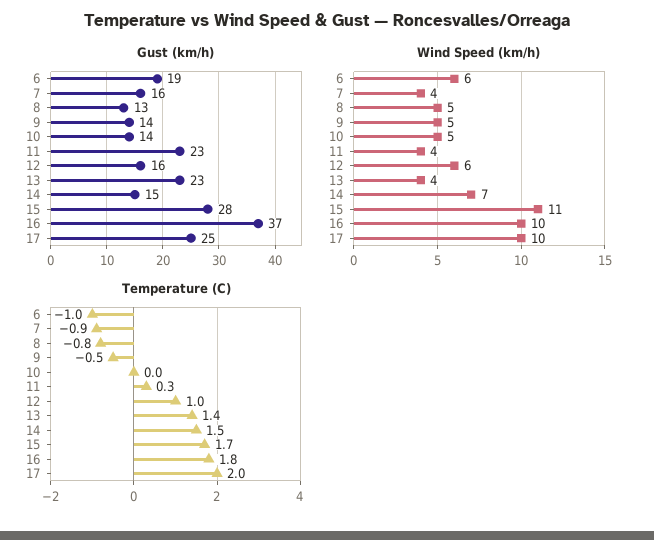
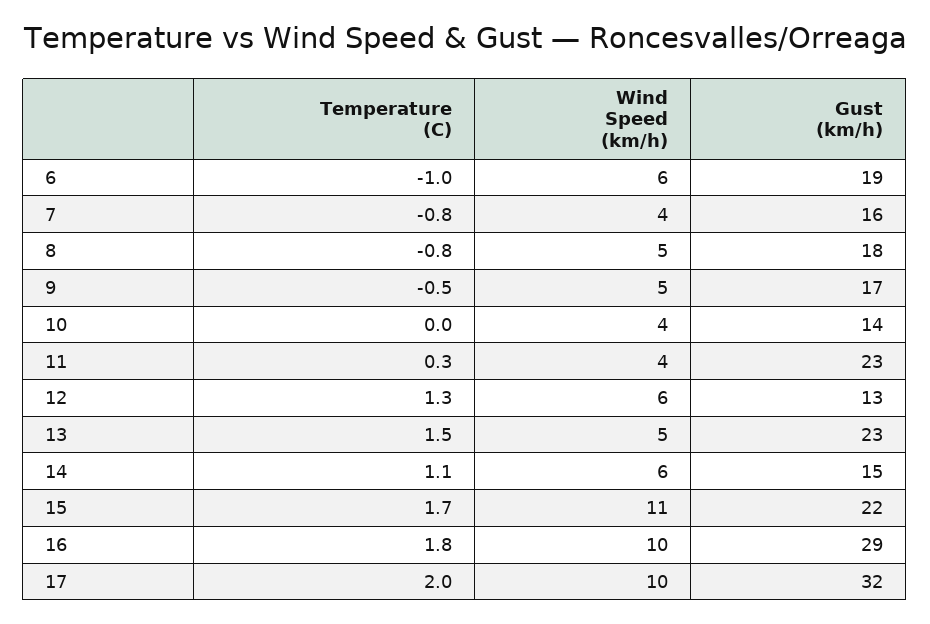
Gust (km/h), 8: 13 -> 18
Gust (km/h), 9: 14 -> 17
Gust (km/h), 12: 16 -> 13
Gust (km/h), 15: 28 -> 22
Gust (km/h), 16: 37 -> 29
Gust (km/h), 17: 25 -> 32
Wind Speed (km/h), 10: 5 -> 4
Wind Speed (km/h), 13: 4 -> 5
Wind Speed (km/h), 14: 7 -> 6
Temperature (C), 7: -0.9 -> -0.8
Temperature (C), 12: 1 -> 1.3
Temperature (C), 13: 1.4 -> 1.5
Temperature (C), 14: 1.5 -> 1.1

